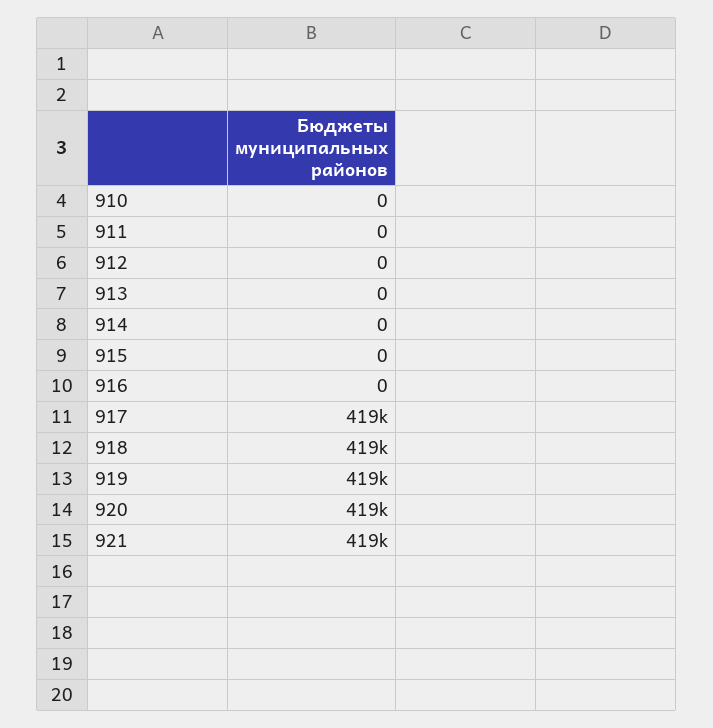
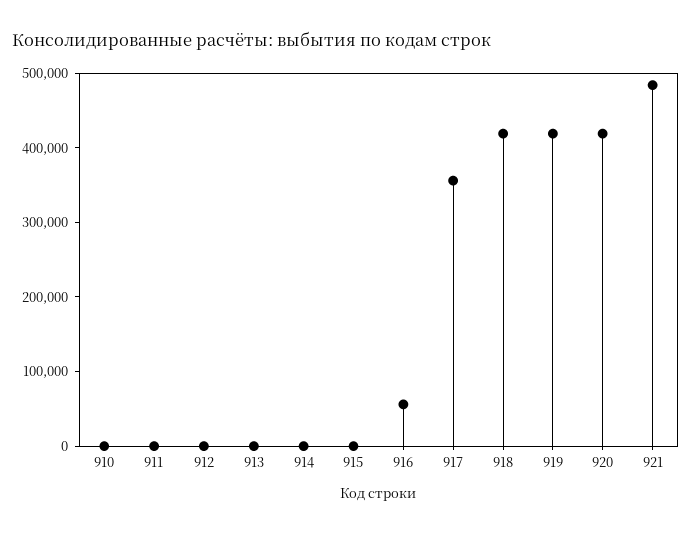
916: 0 -> 60000
917: 419000 -> 360000
921: 419000 -> 480000

